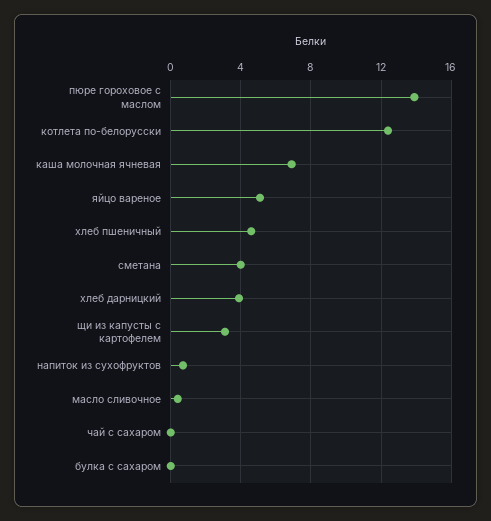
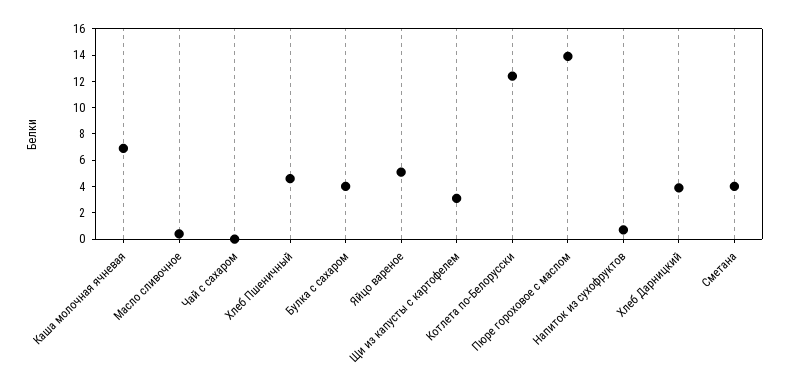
булка с сахаром: 0 -> 4

